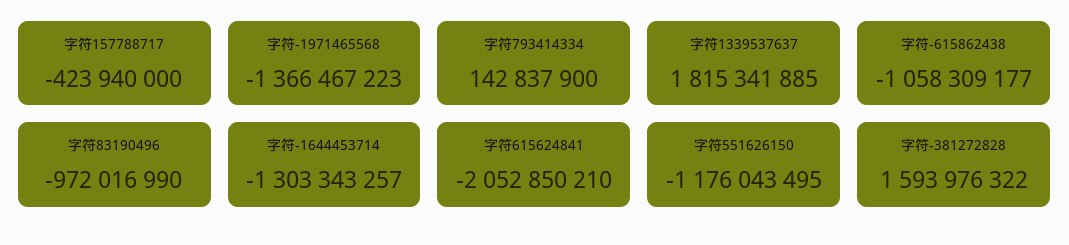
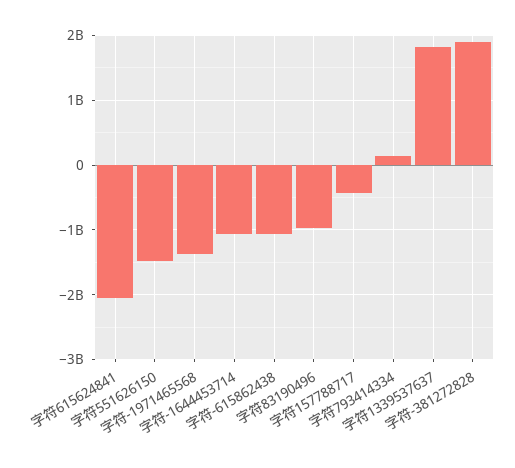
字符-1644453714: -1303343257 -> -1100000000
字符551626150: -1176043495 -> -1500000000
字符-381272828: 1593976322 -> 1900000000

